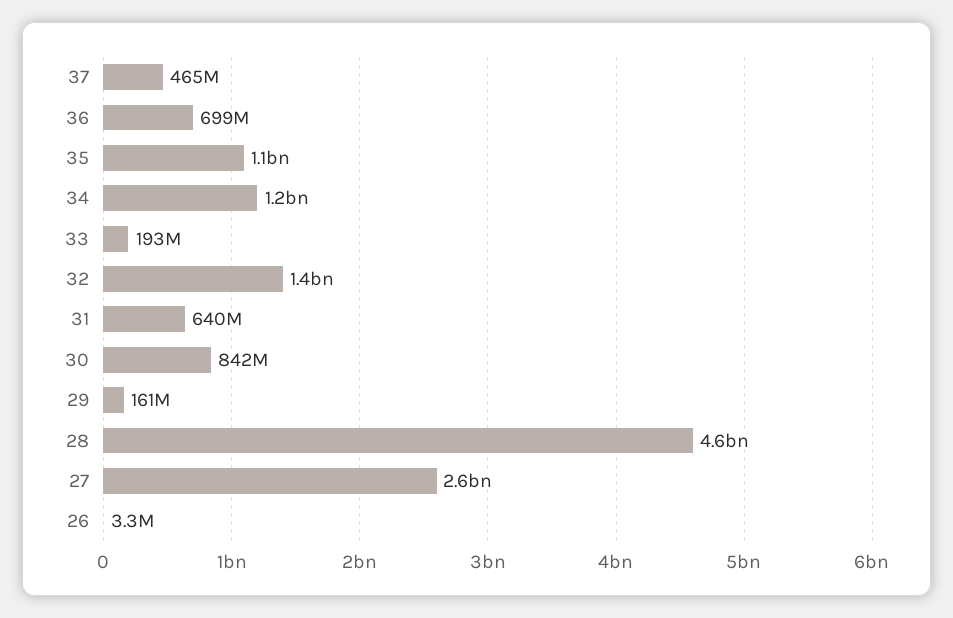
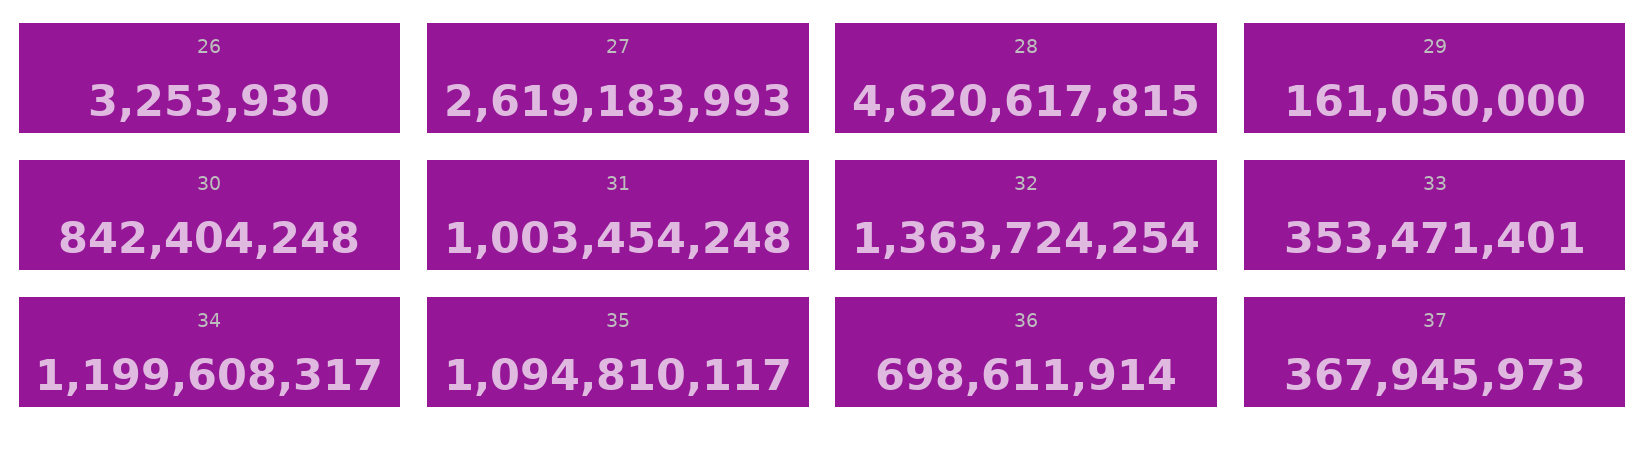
37: 465000000 -> 367945973
33: 193000000 -> 353471401
31: 640000000 -> 1003454248

